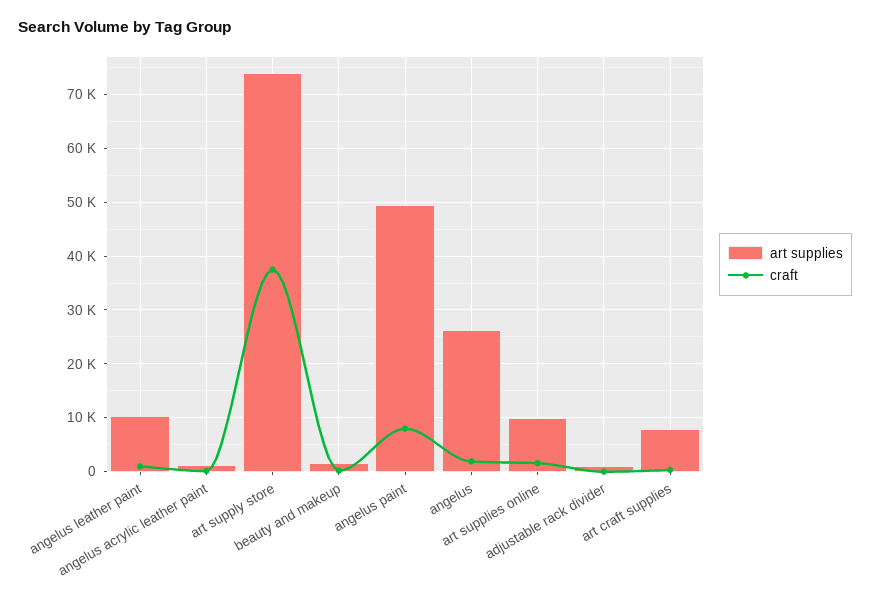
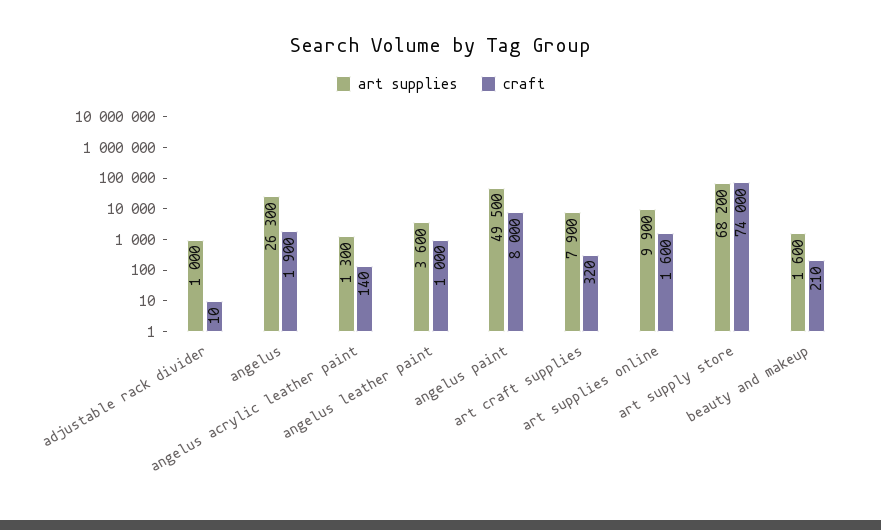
art supplies, angelus leather paint: 10000 -> 3600
art supplies, art supply store: 74000 -> 68200
craft, art supply store: 38000 -> 74000

